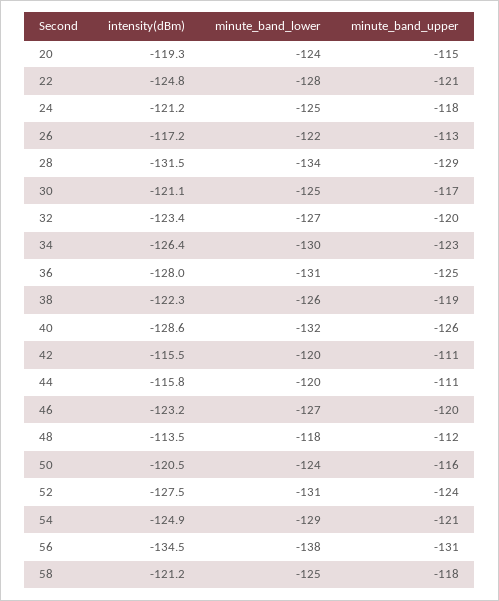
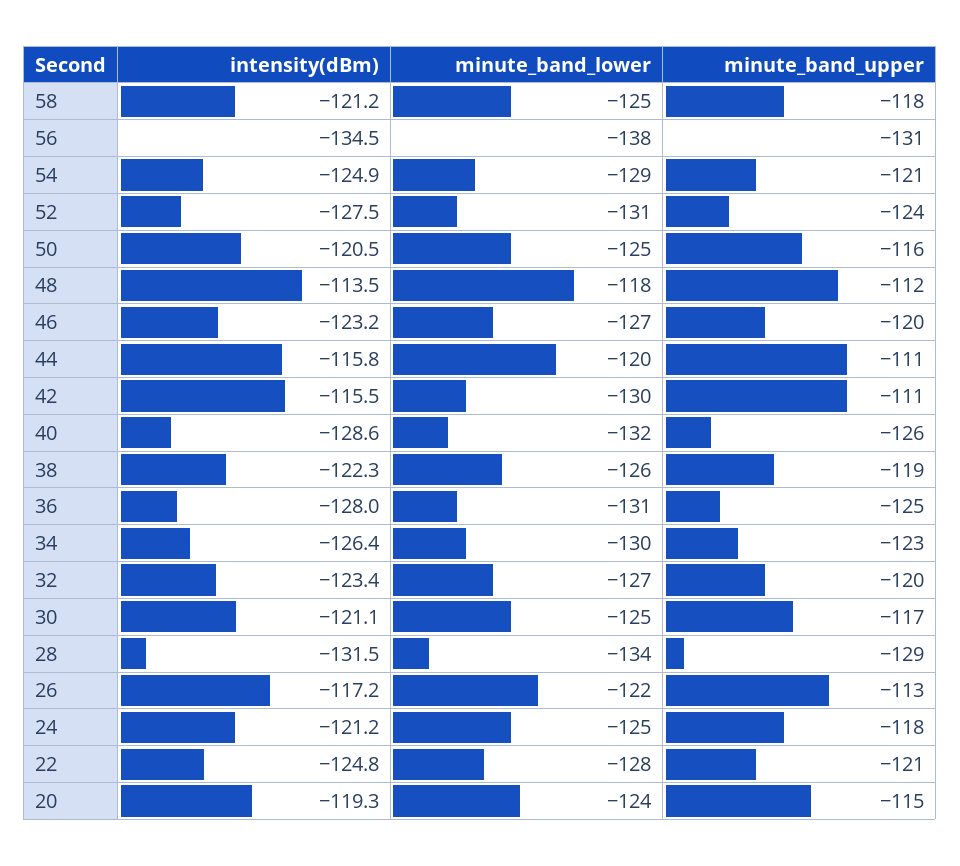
minute_band_lower, 42: -120 -> -130
minute_band_lower, 50: -124 -> -125

